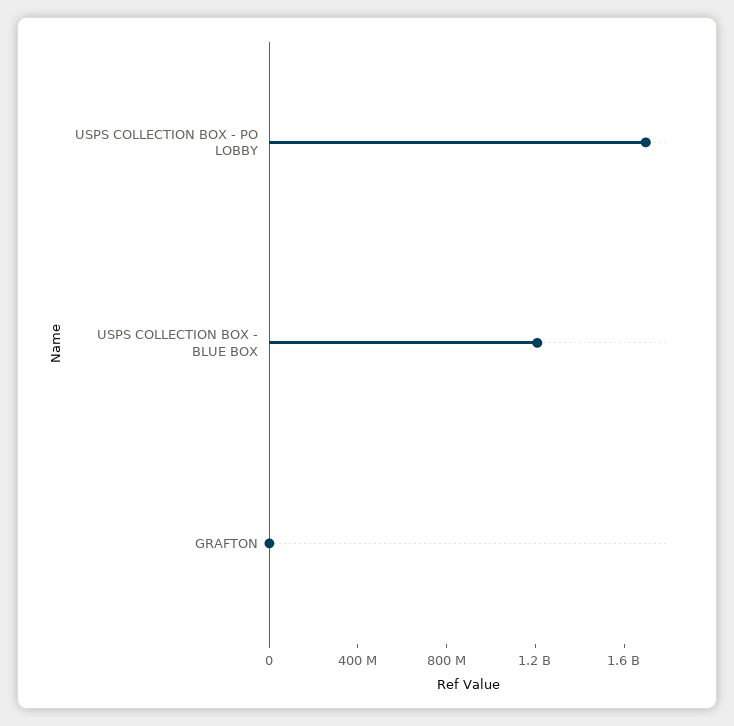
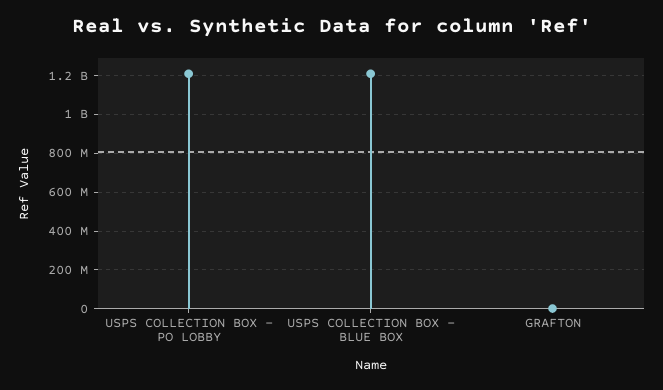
USPS COLLECTION BOX - PO LOBBY: 1700000000 -> 1200000000

